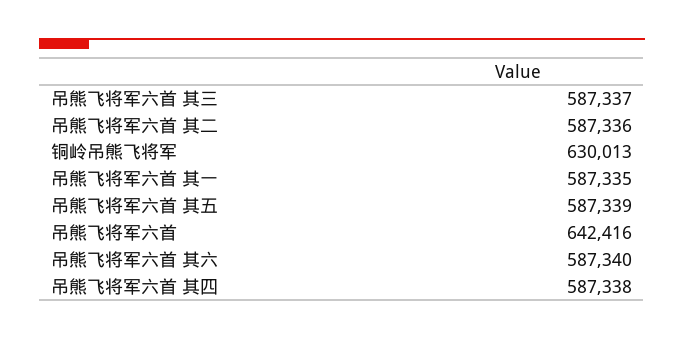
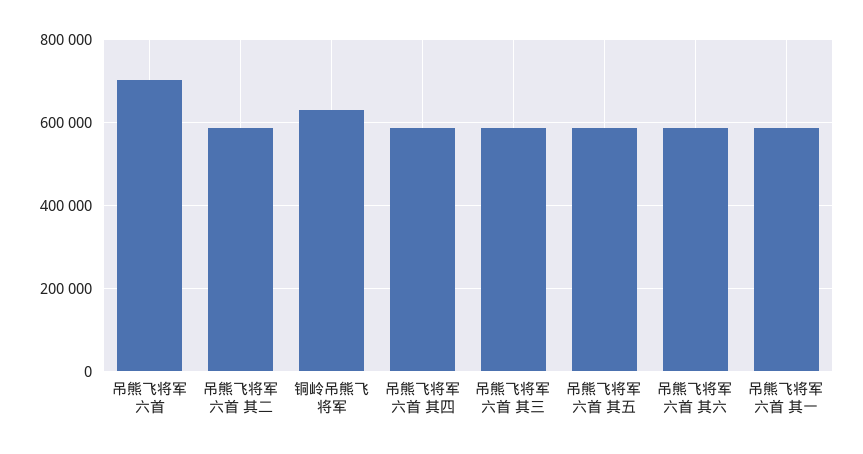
吊熊飞将军六首: 642416 -> 700000

